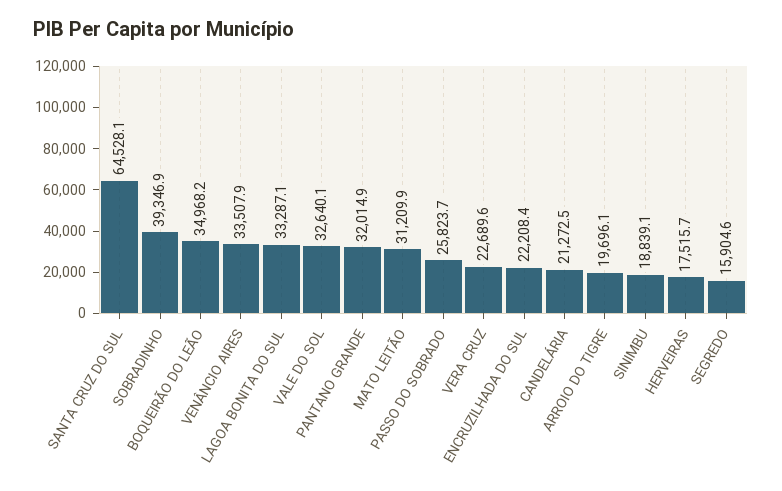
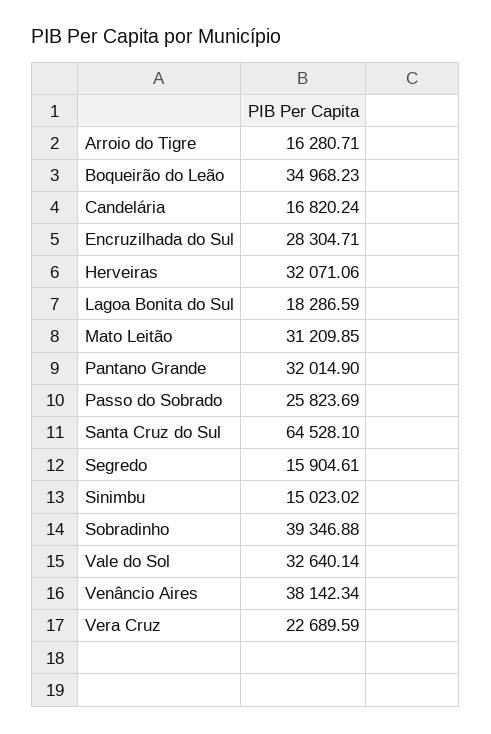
VENÂNCIO AIRES: 33507.9 -> 38142.34
LAGOA BONITA DO SUL: 33287.1 -> 18286.59
ENCRUZILHADA DO SUL: 22208.4 -> 28304.71
CANDELÁRIA: 21272.5 -> 16820.24
ARROIO DO TIGRE: 19696.1 -> 16280.71
SINIMBU: 18839.1 -> 15023.02
HERVEIRAS: 17515.7 -> 32071.06

